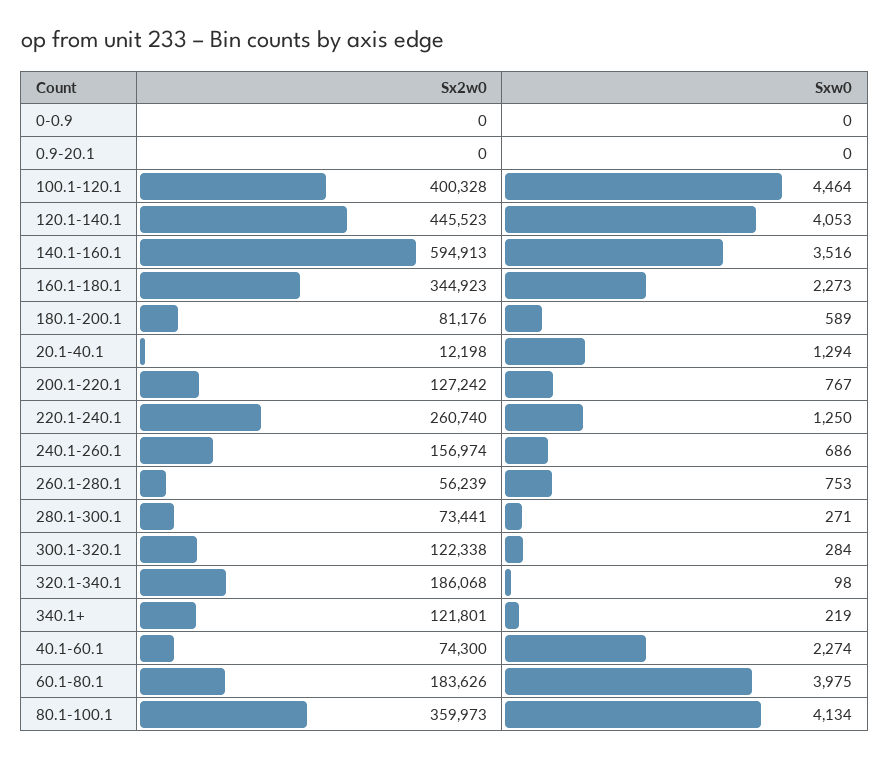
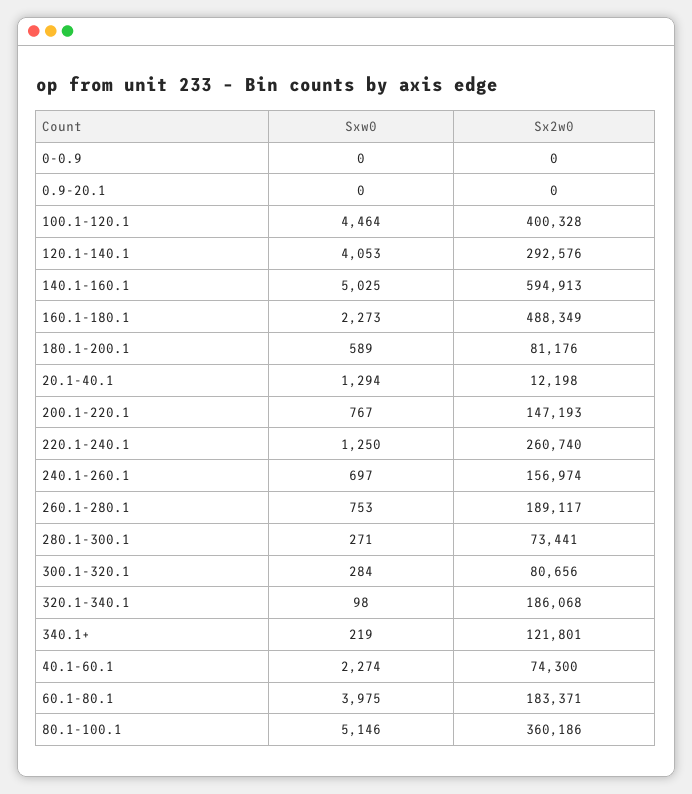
Sx2w0, 120.1-140.1: 445523 -> 292576
Sxw0, 140.1-160.1: 3516 -> 5025
Sx2w0, 160.1-180.1: 344923 -> 488349
Sx2w0, 200.1-220.1: 127242 -> 147193
Sxw0, 240.1-260.1: 686 -> 697
Sx2w0, 260.1-280.1: 56239 -> 189117
Sx2w0, 300.1-320.1: 122338 -> 80656
Sx2w0, 60.1-80.1: 183626 -> 183371
Sx2w0, 80.1-100.1: 359973 -> 360186
Sxw0, 80.1-100.1: 4134 -> 5146

